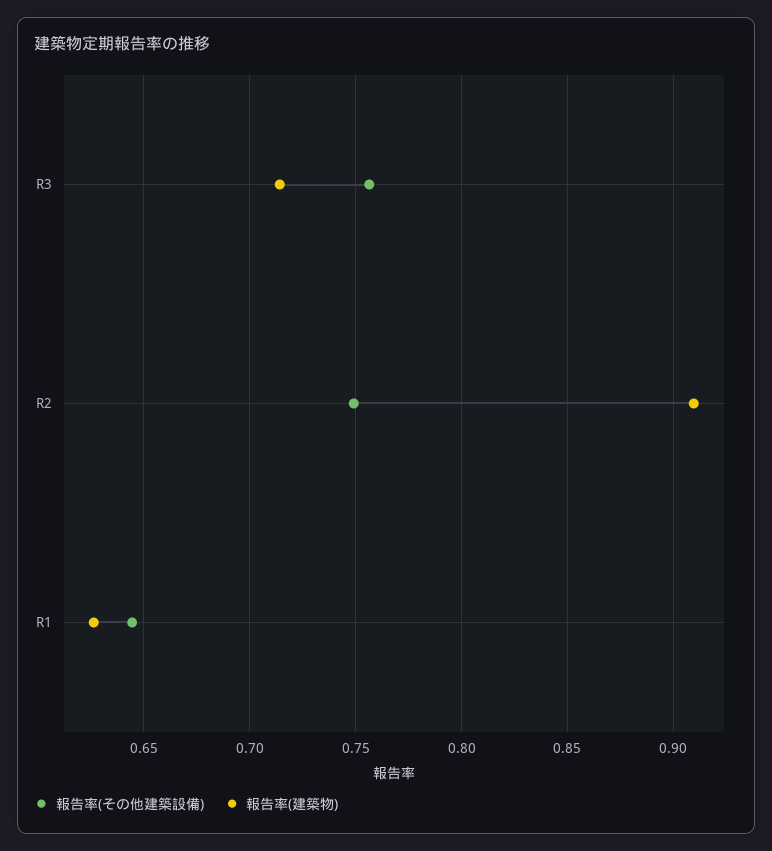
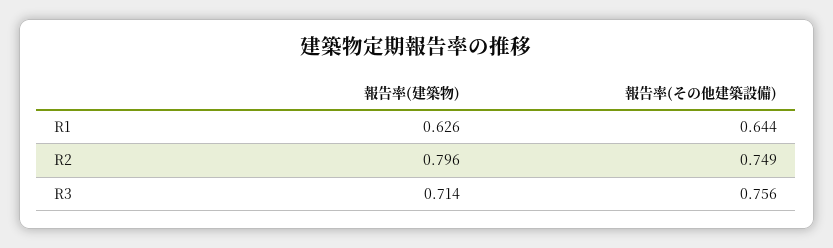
報告率(建築物), R2: 0.91 -> 0.796

